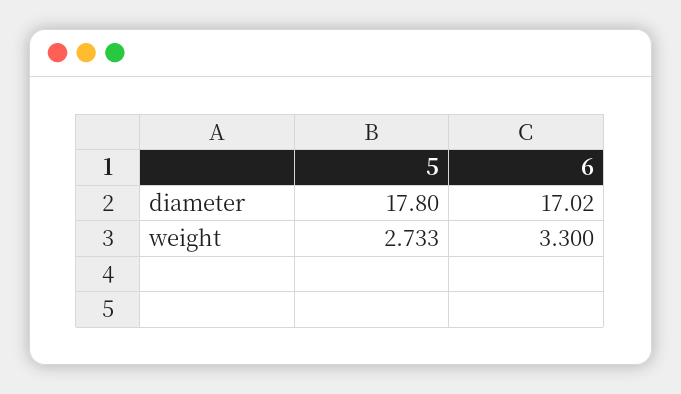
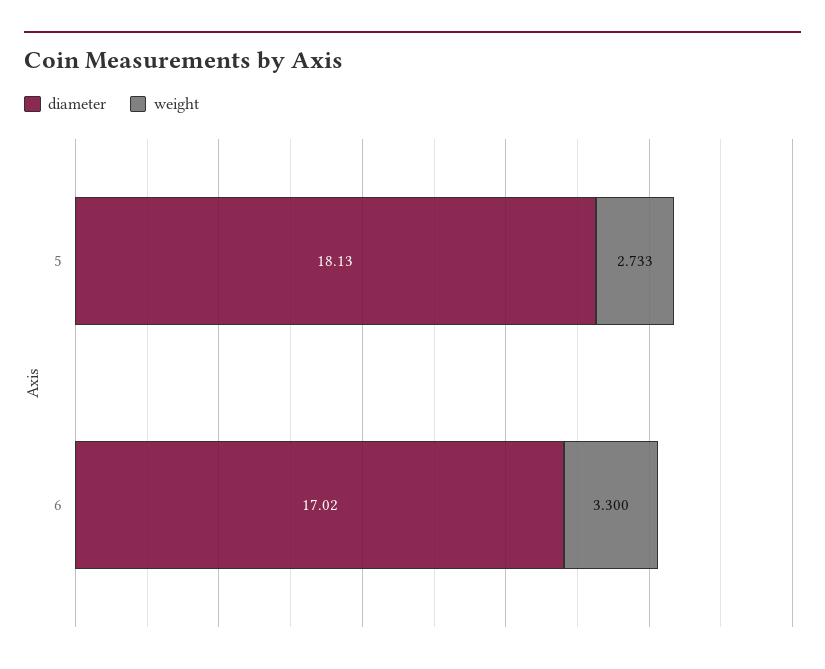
diameter, 5: 17.8 -> 18.13

